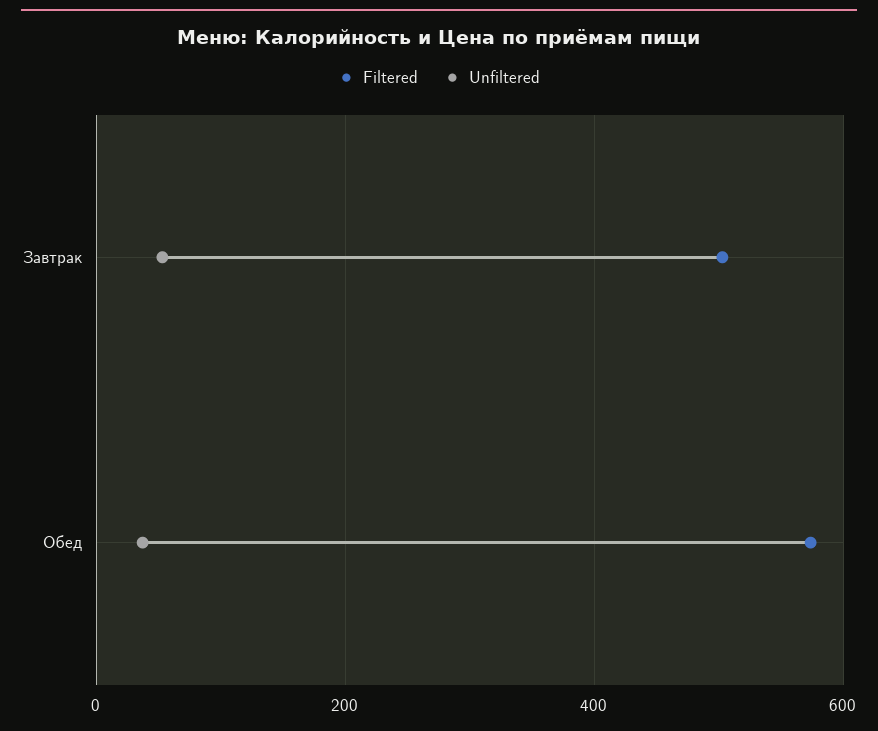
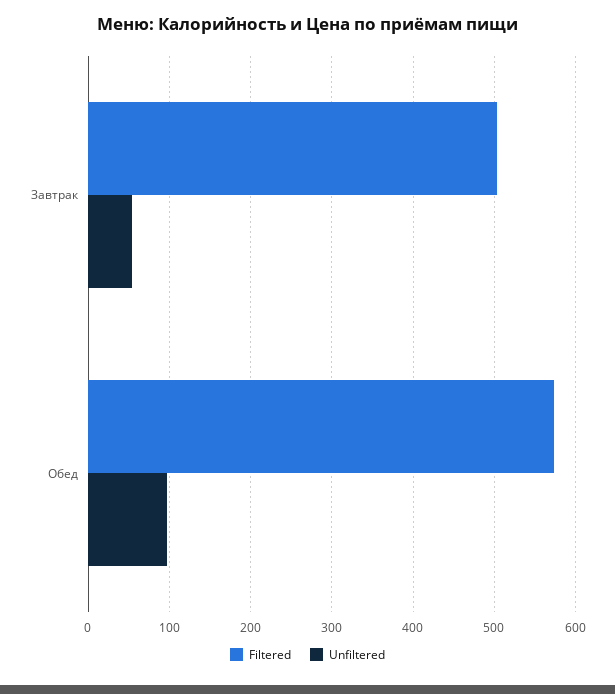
Unfiltered, Обед: 40 -> 100

